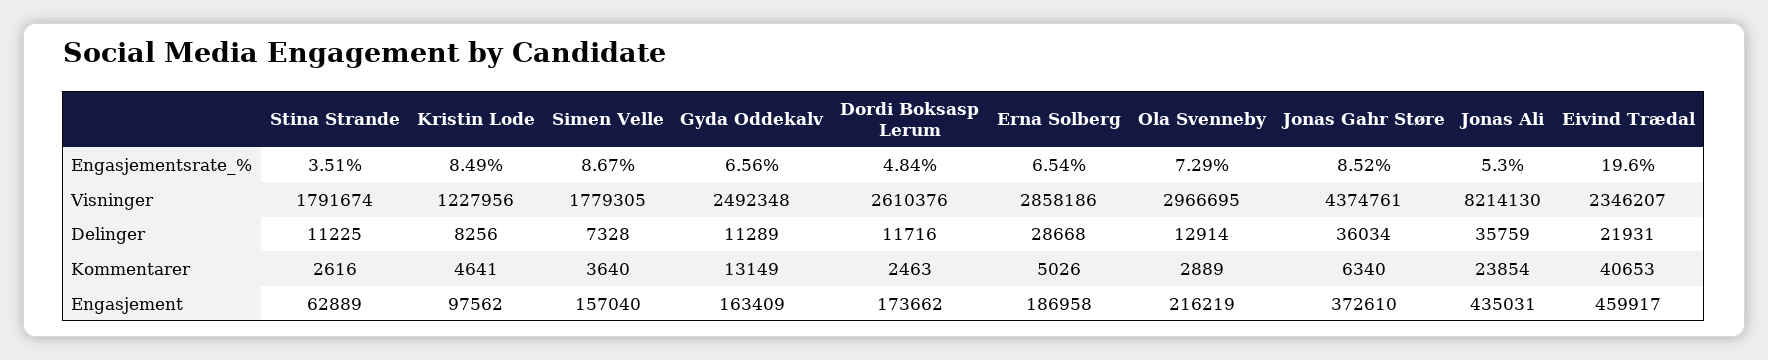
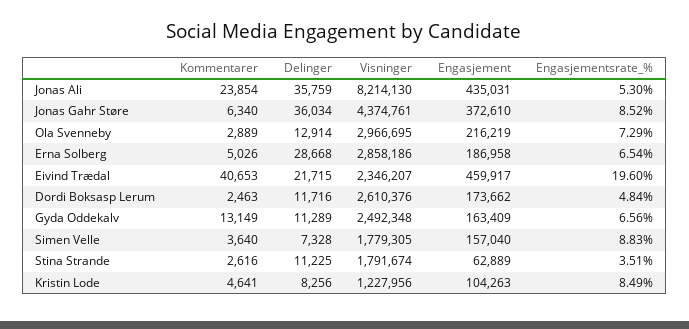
Simen Velle, Engasjementsrate_%: 8.67 -> 8.83
Eivind Trædal, Delinger: 21931 -> 21715
Kristin Lode, Engasjement: 97562 -> 104263

